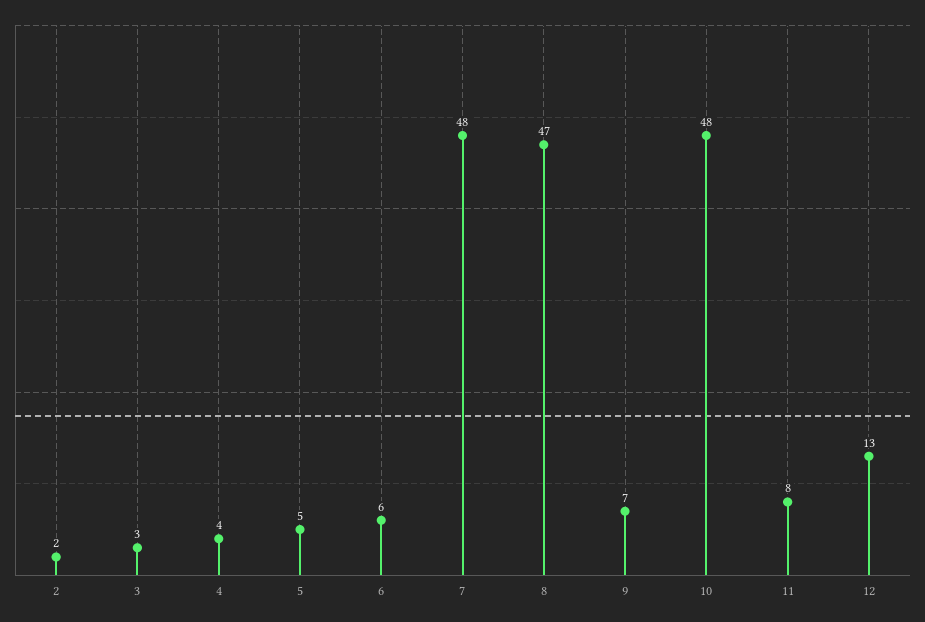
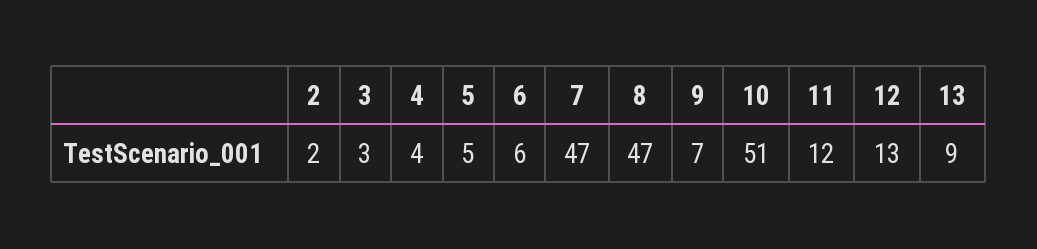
7: 48 -> 47
10: 48 -> 51
11: 8 -> 12
13: none -> 9

